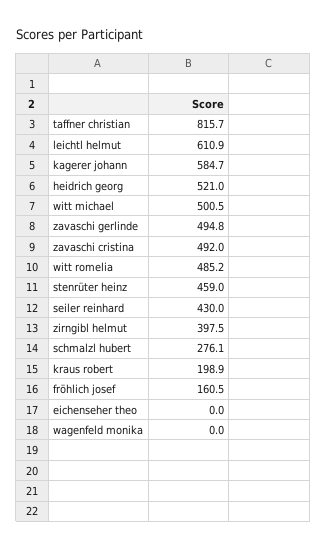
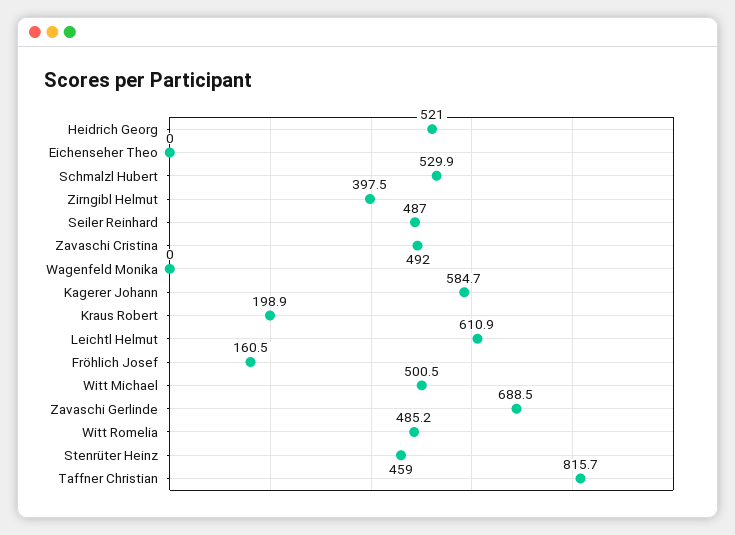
zavaschi gerlinde: 494.8 -> 688.5
seiler reinhard: 430 -> 487
schmalzl hubert: 276.1 -> 529.9

